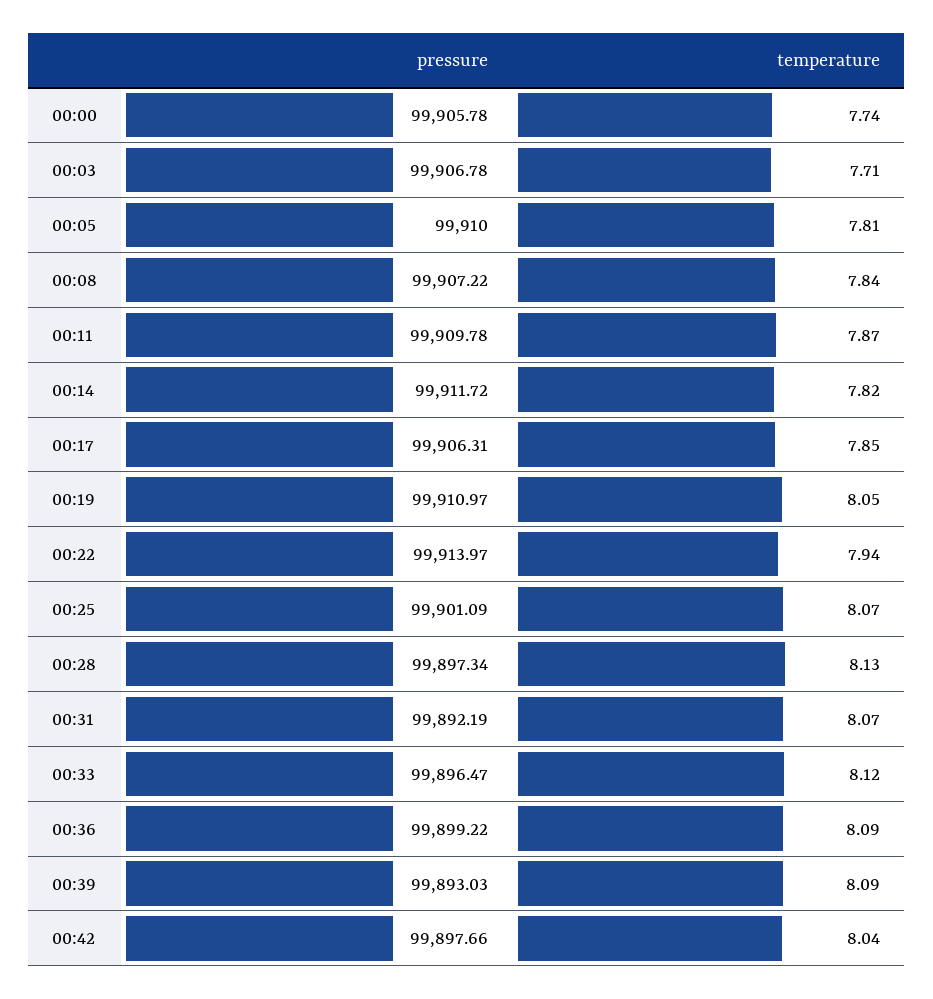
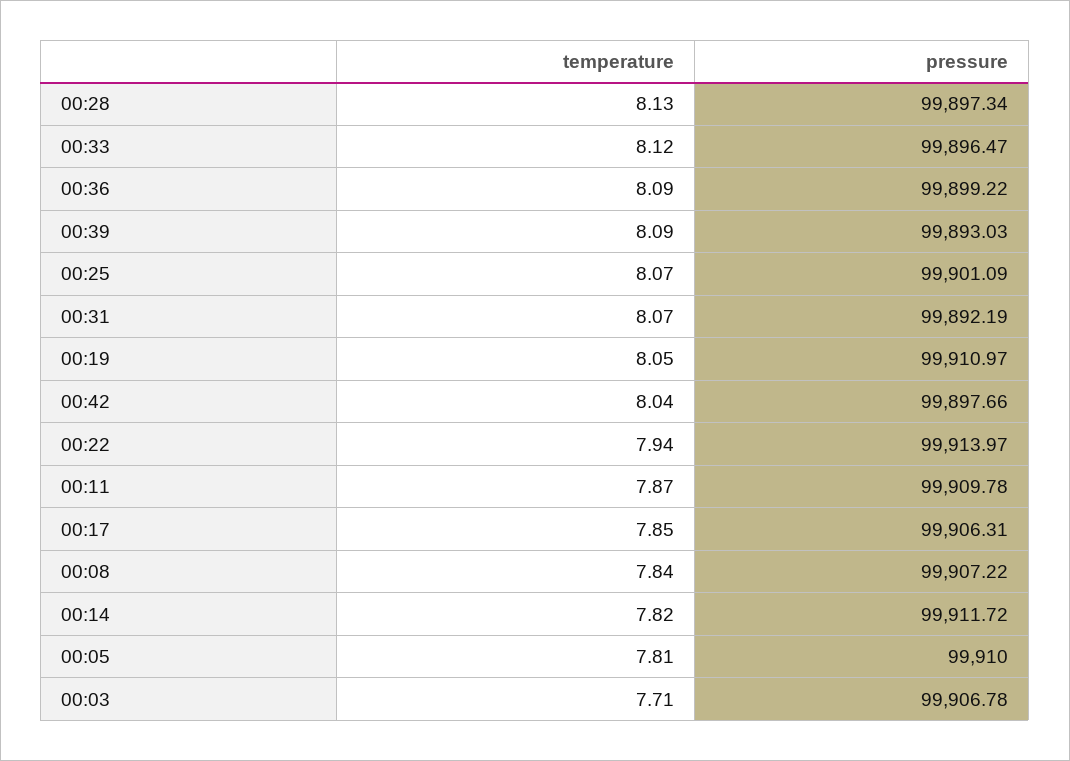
pressure, 00:00: 99905.78 -> none
temperature, 00:00: 7.74 -> none

